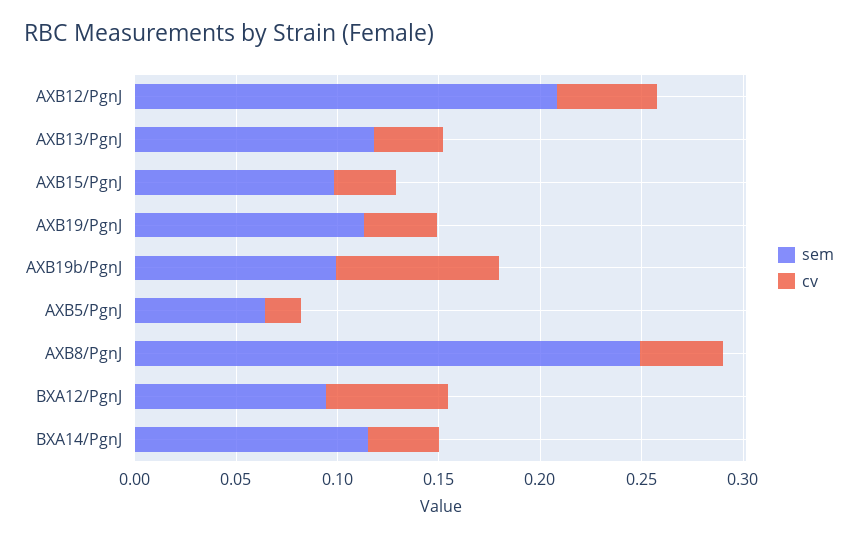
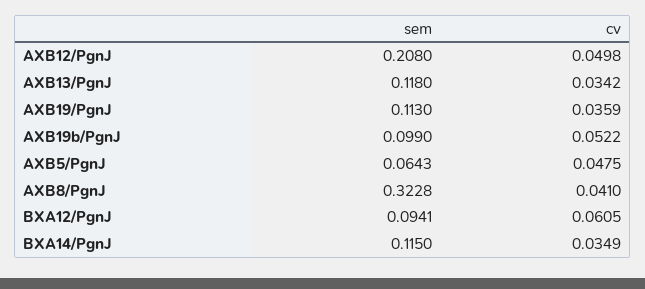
sem, AXB15/PgnJ: 0.1 -> none
cv, AXB15/PgnJ: 0.03 -> none
cv, AXB19b/PgnJ: 0.08 -> 0.0522
cv, AXB5/PgnJ: 0.02 -> 0.0475
sem, AXB8/PgnJ: 0.25 -> 0.3228

